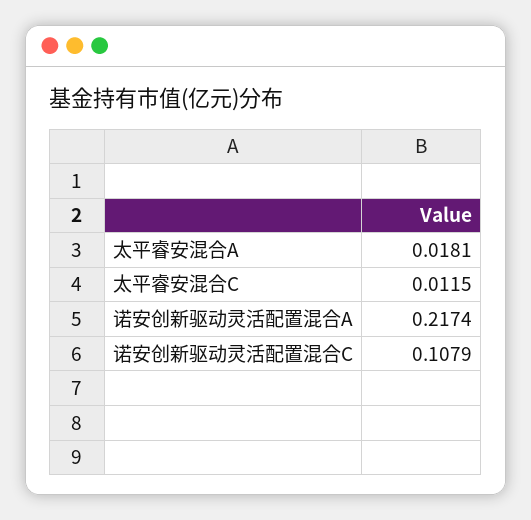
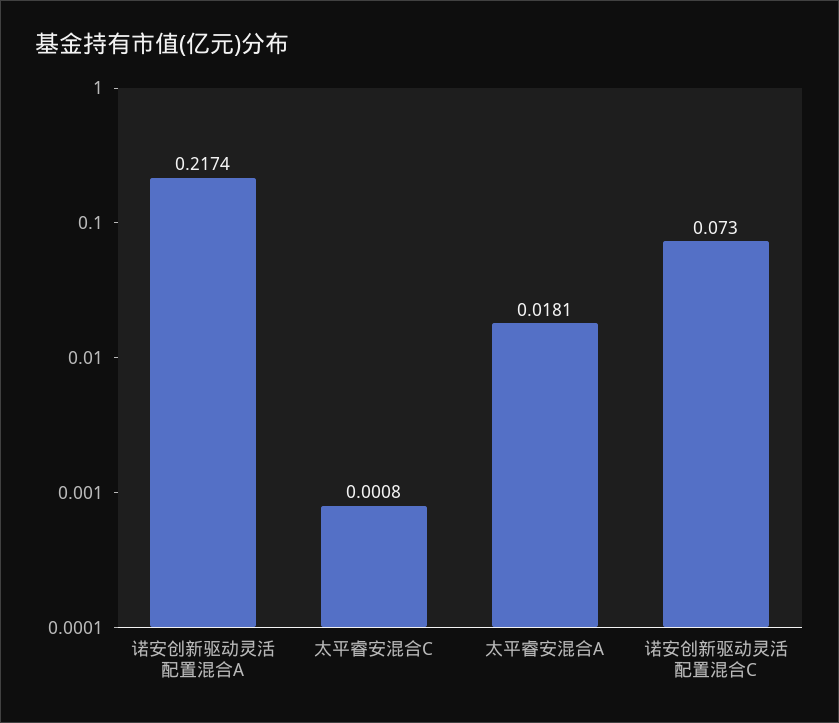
太平睿安混合C: 0.0115 -> 0.0008
诺安创新驱动灵活配置混合C: 0.1079 -> 0.073

